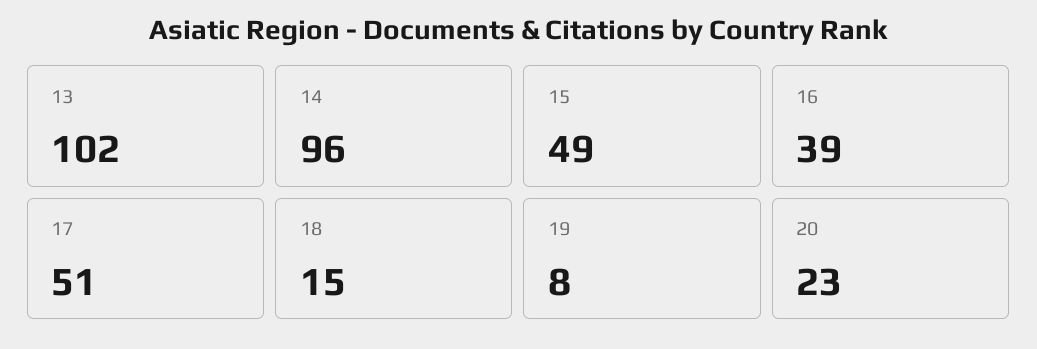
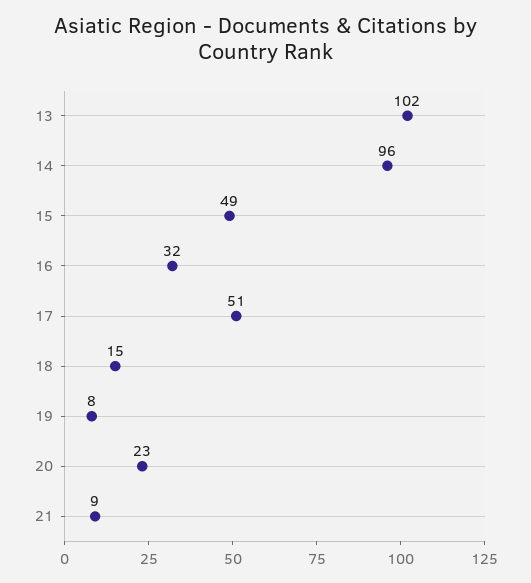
16: 39 -> 32
21: none -> 9

